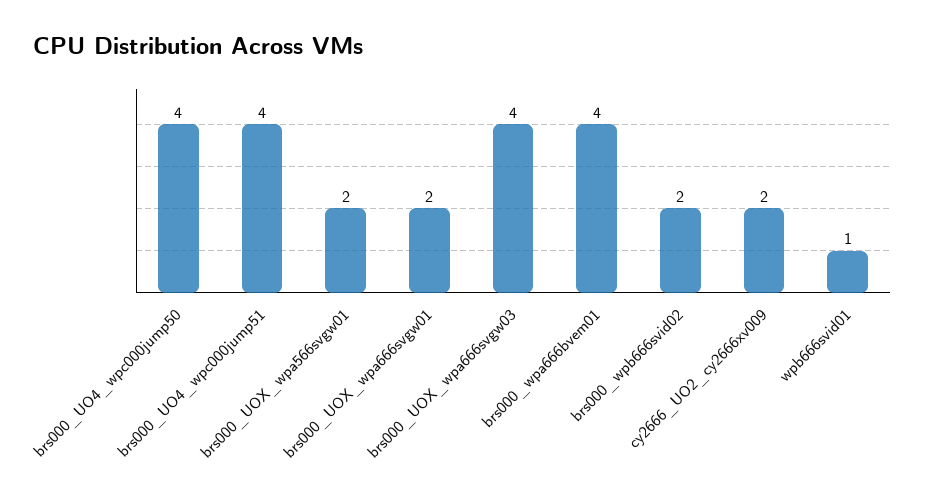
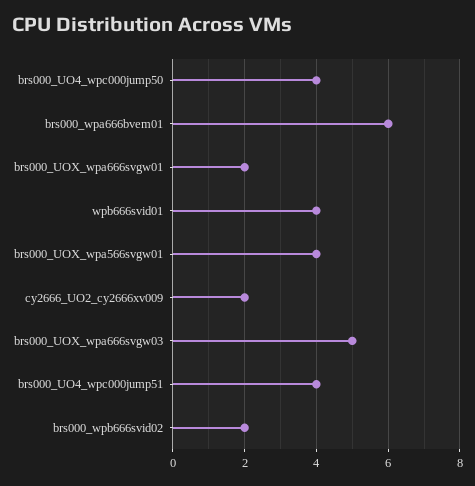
brs000_UOX_wpa566svgw01: 2 -> 4
brs000_UOX_wpa666svgw03: 4 -> 5
brs000_wpa666bvem01: 4 -> 6
wpb666svid01: 1 -> 4

